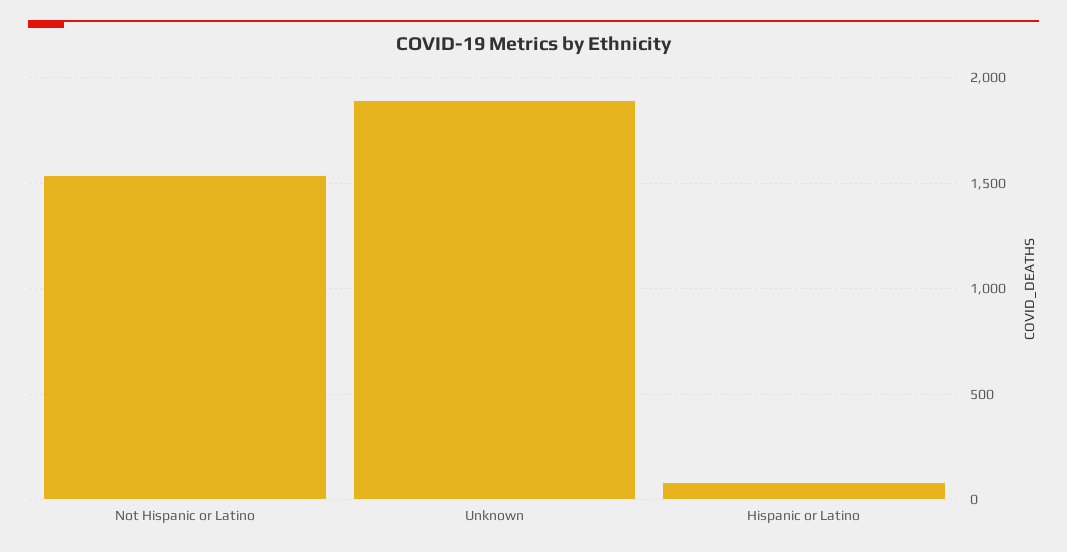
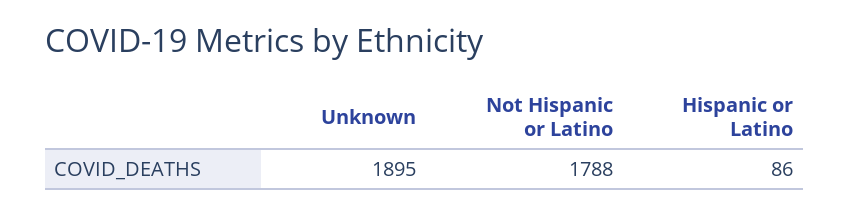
Not Hispanic or Latino: 1550 -> 1788

